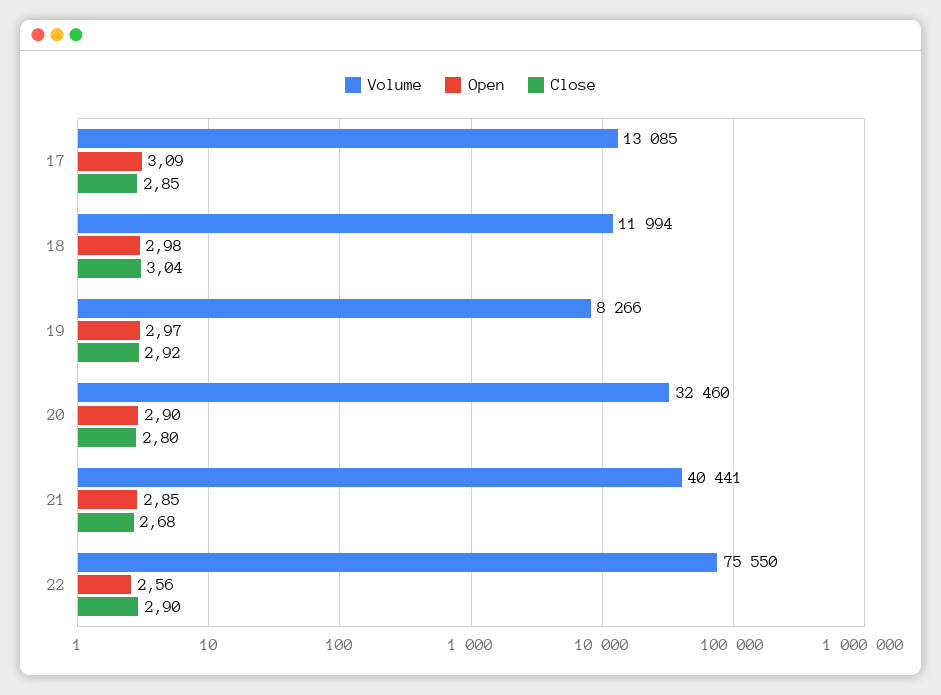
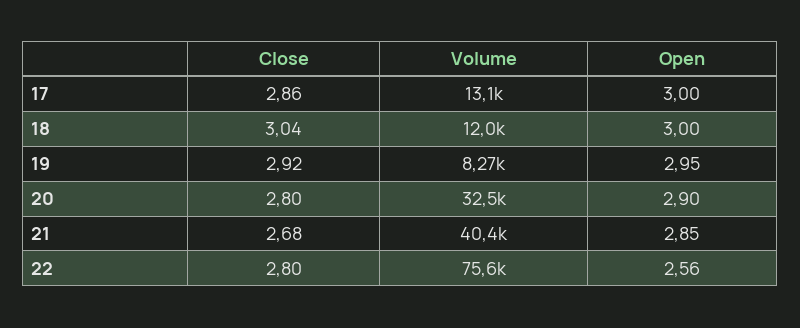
Open, 17: 3.09 -> 3
Close, 17: 2.85 -> 2.86
Open, 18: 2.98 -> 3
Open, 19: 2.97 -> 2.95
Close, 22: 2.9 -> 2.8

